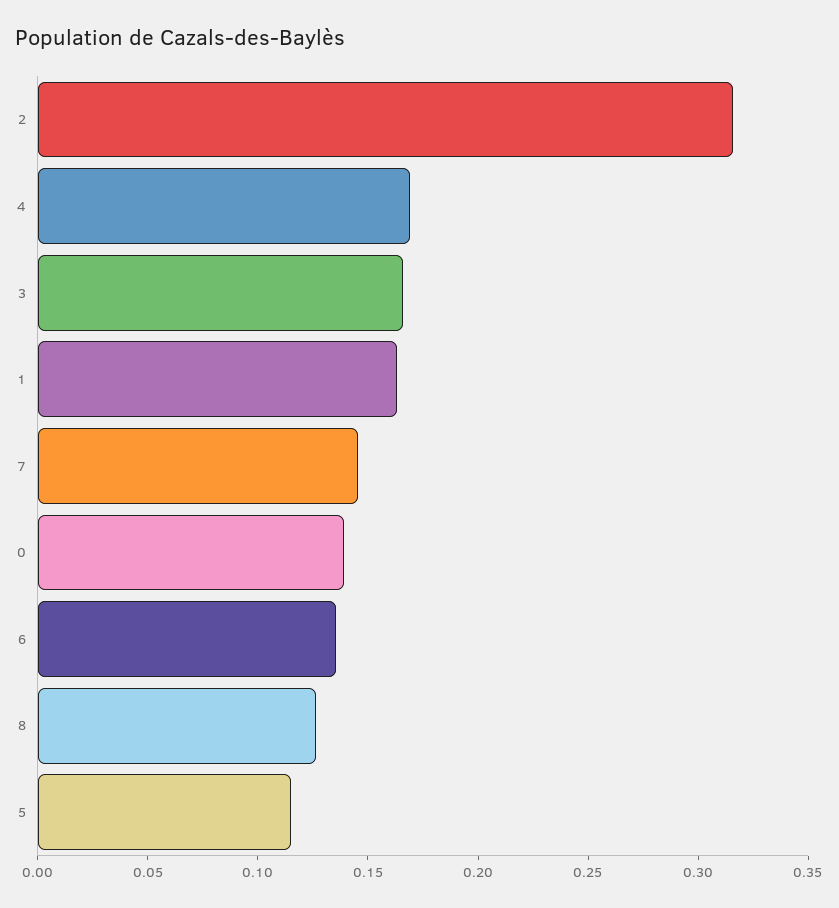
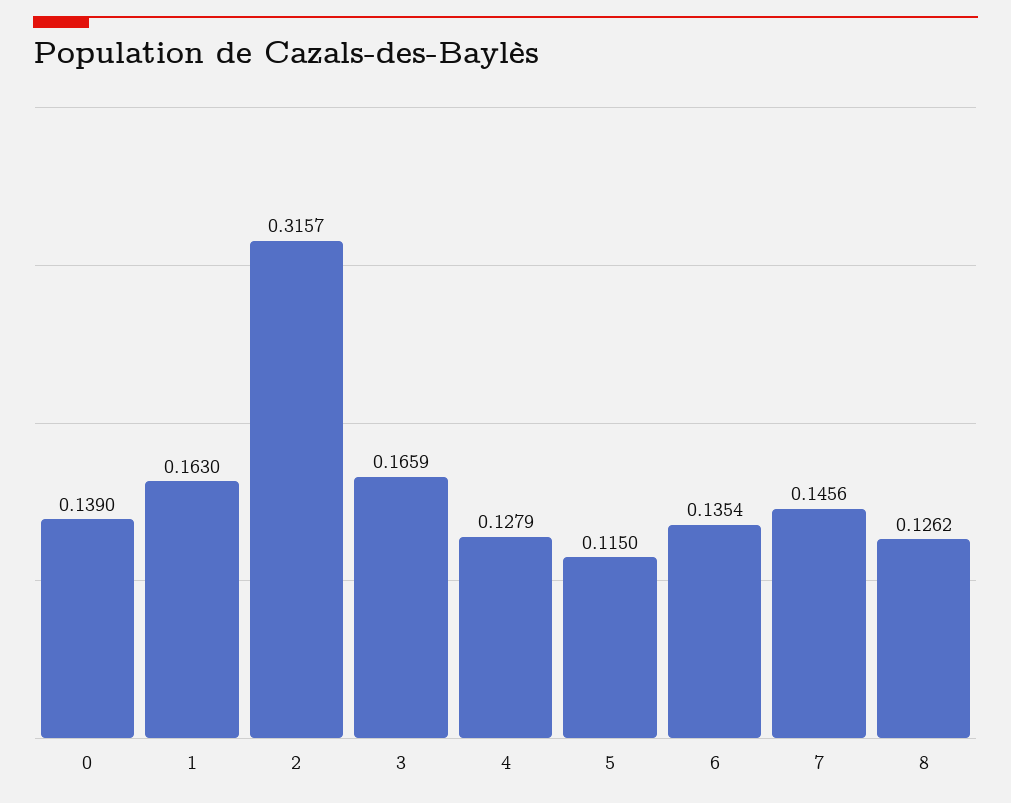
4: 0.17 -> 0.1279

